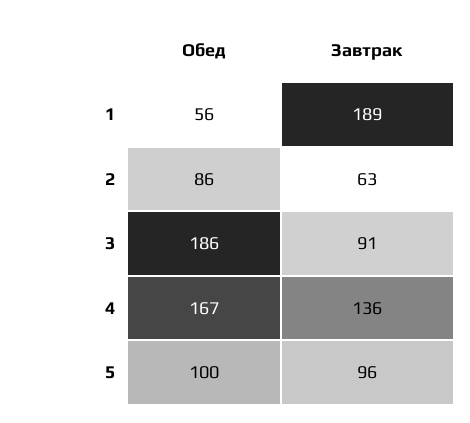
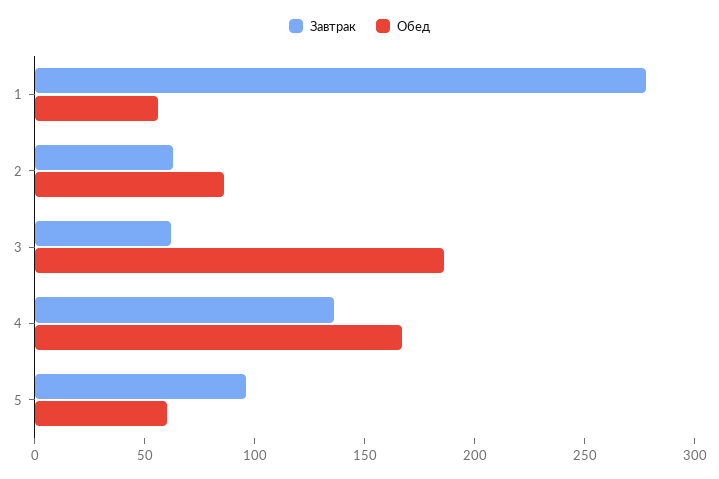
Завтрак, 1: 189 -> 280
Завтрак, 3: 91 -> 60
Обед, 5: 100 -> 60

